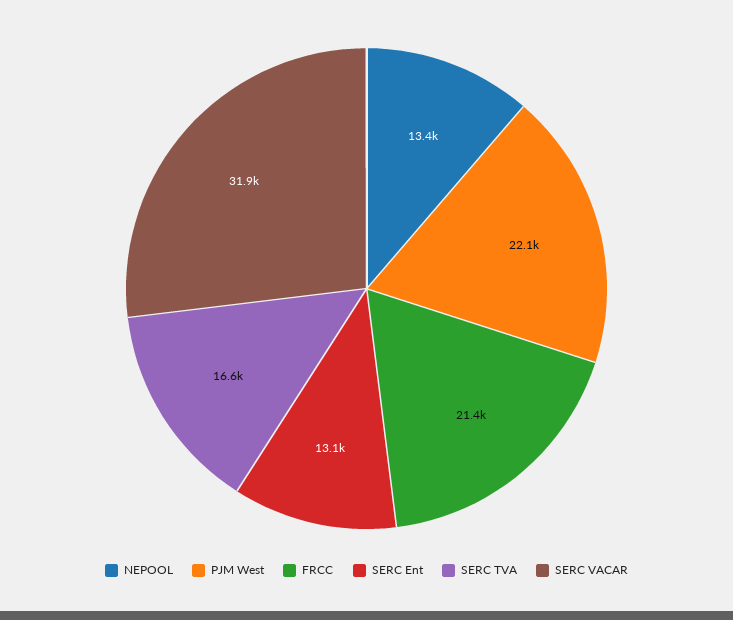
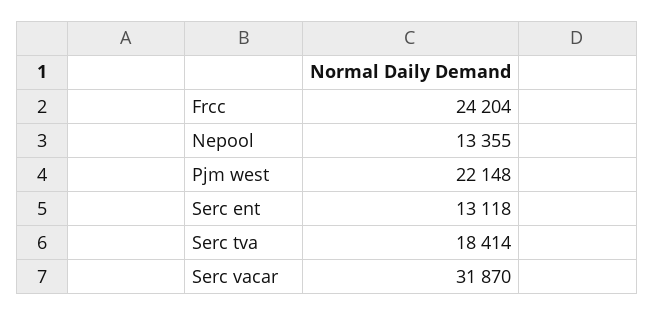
FRCC: 21400 -> 24204
SERC TVA: 16600 -> 18414

